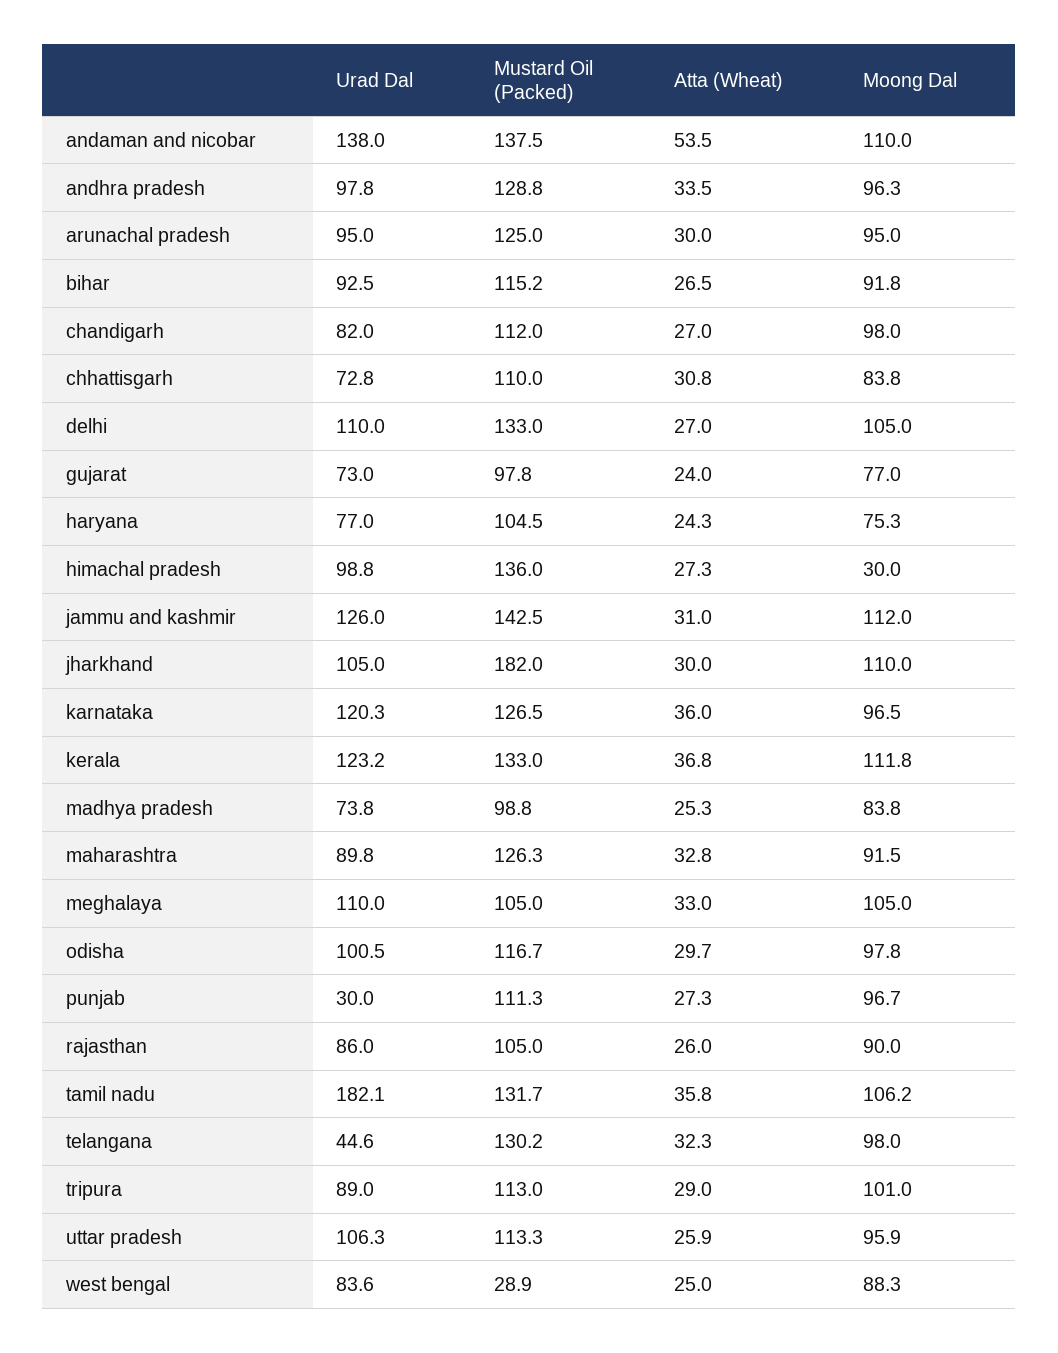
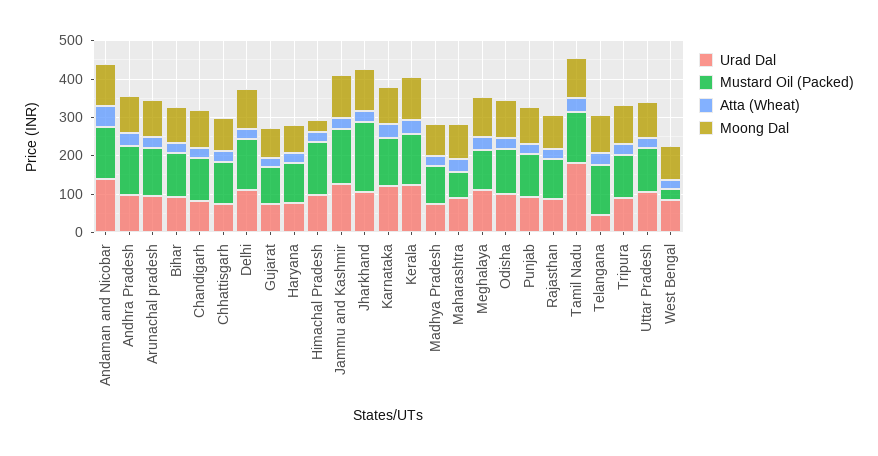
Mustard Oil (Packed), maharashtra: 126.3 -> 75
Urad Dal, punjab: 30 -> 100

